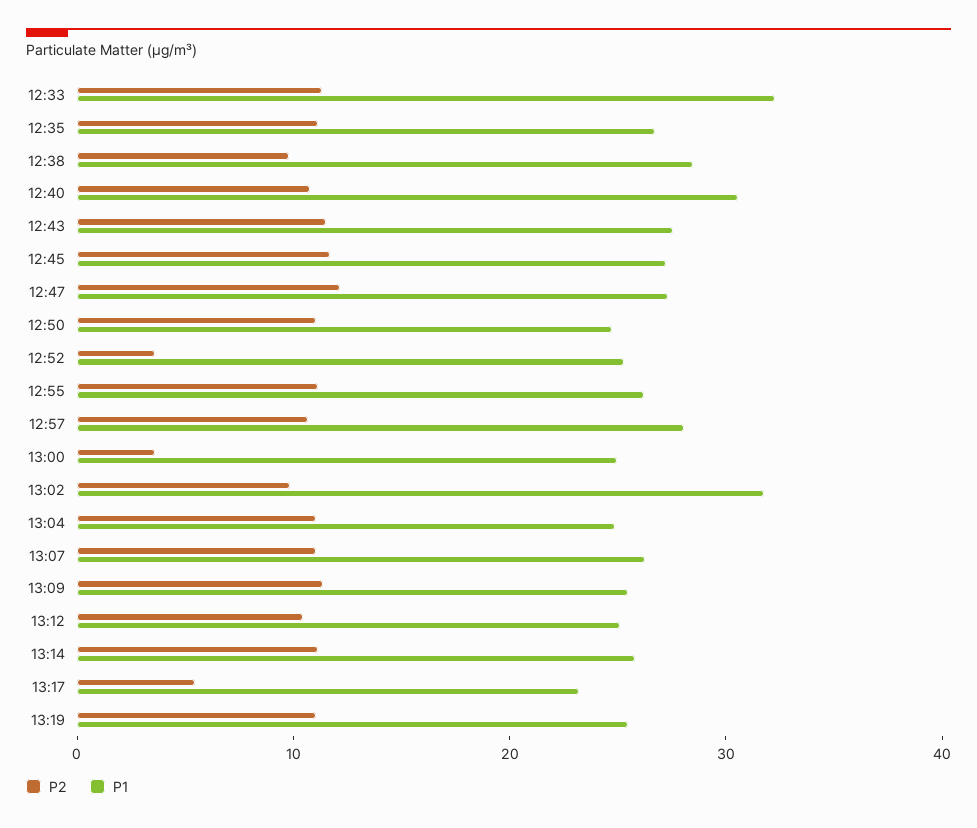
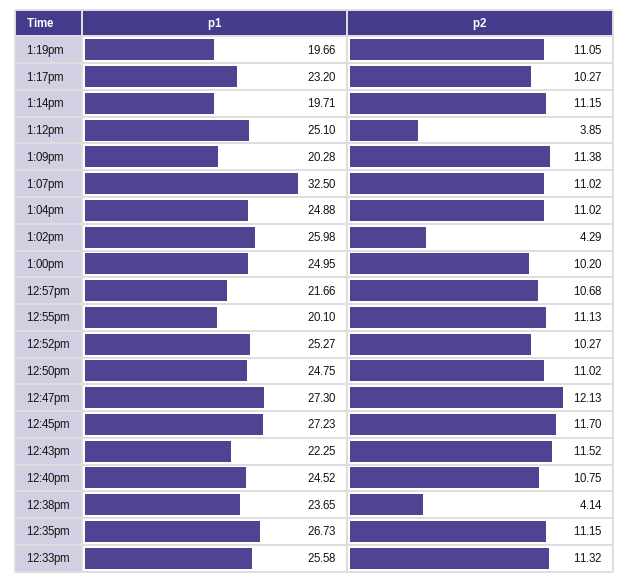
P1, 12:33: 32 -> 25.58
P2, 12:38: 10 -> 4.14
P1, 12:38: 28 -> 23.65
P1, 12:40: 30 -> 24.52
P1, 12:43: 28 -> 22.25
P2, 12:52: 4 -> 10.27
P1, 12:55: 26 -> 20.1
P1, 12:57: 28 -> 21.66
P2, 13:00: 4 -> 10.2
P2, 13:02: 10 -> 4.29
P1, 13:02: 32 -> 25.98
P1, 13:07: 26 -> 32.5
P1, 13:09: 26 -> 20.28
P2, 13:12: 10 -> 3.85
P1, 13:14: 26 -> 19.71
P2, 13:17: 6 -> 10.27
P1, 13:19: 26 -> 19.66

